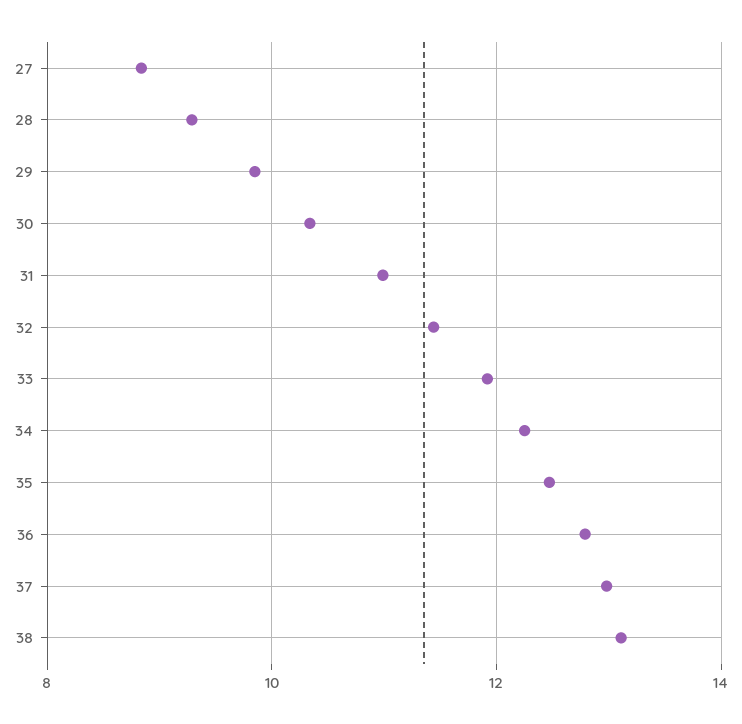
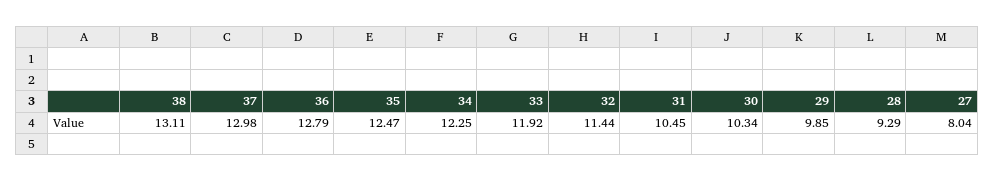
27: 8.8 -> 8.04
31: 11 -> 10.45

